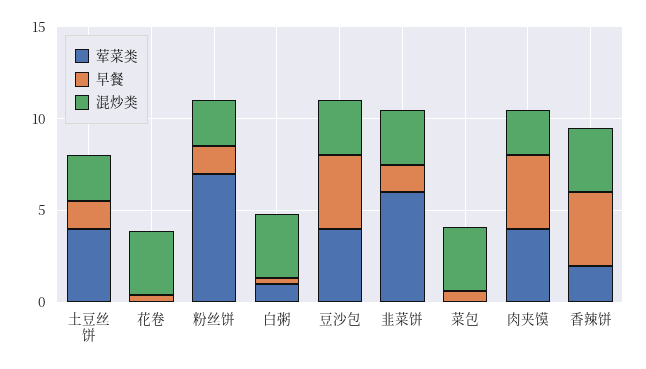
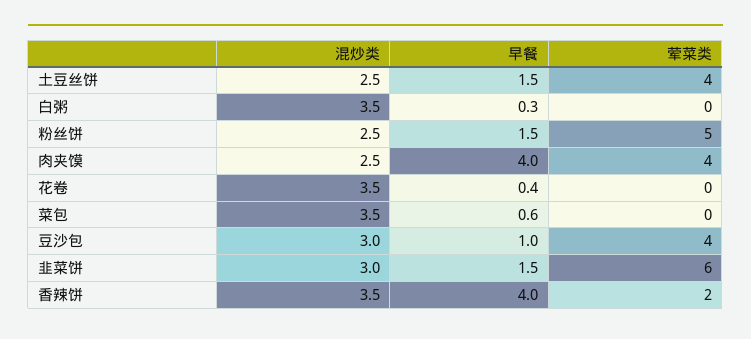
荤菜类, 粉丝饼: 7 -> 5
荤菜类, 白粥: 1 -> 0
早餐, 豆沙包: 4 -> 1

